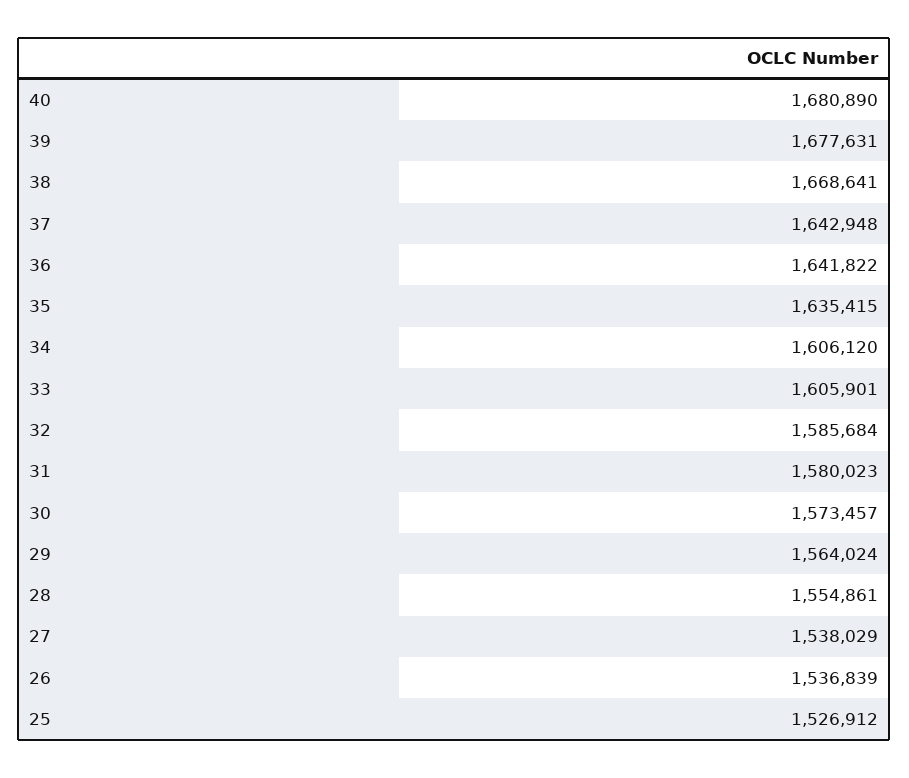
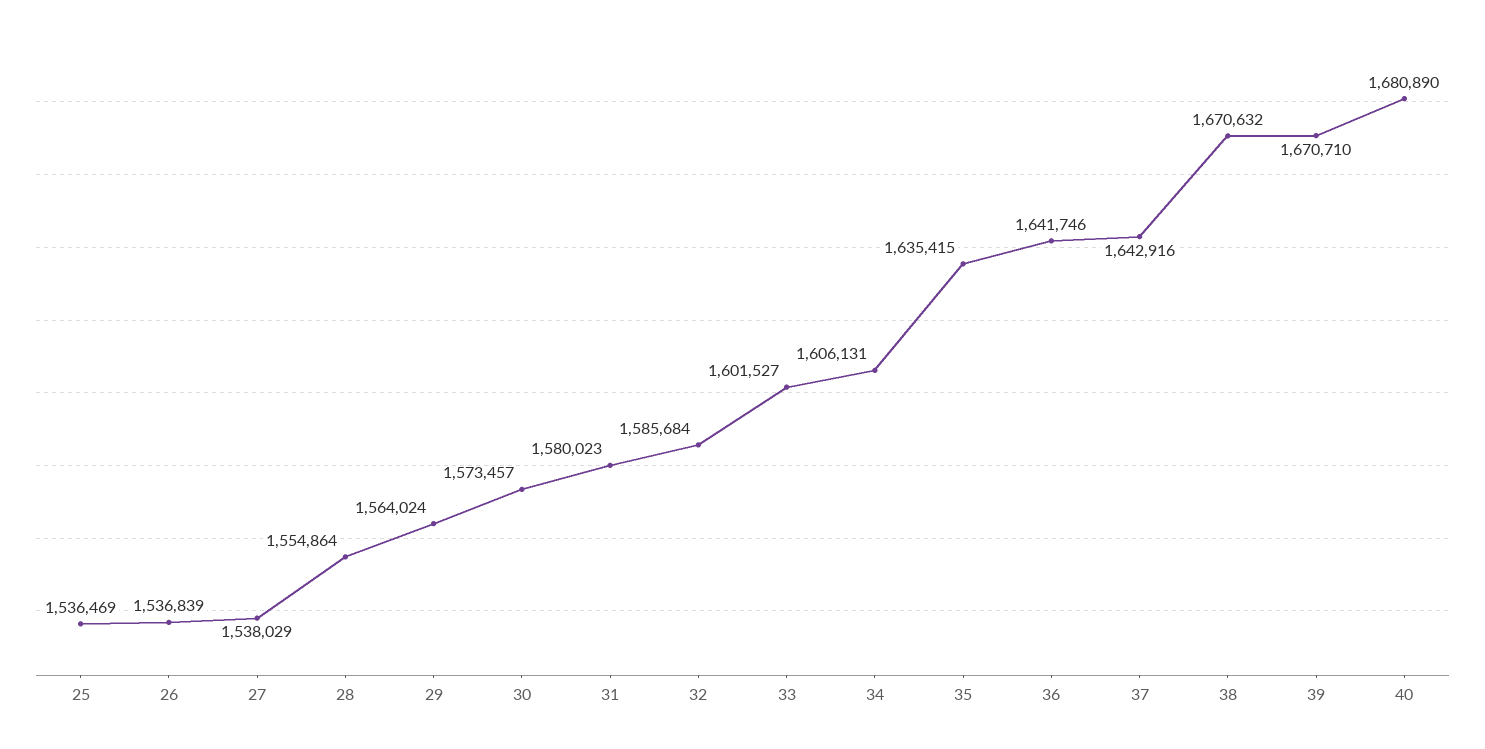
39: 1677631 -> 1670710
38: 1668641 -> 1670632
37: 1642948 -> 1642916
36: 1641822 -> 1641746
34: 1606120 -> 1606131
33: 1605901 -> 1601527
28: 1554861 -> 1554864
25: 1526912 -> 1536469

